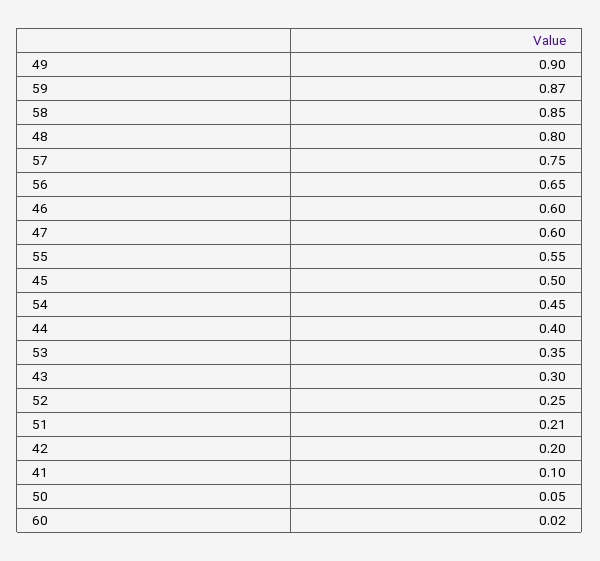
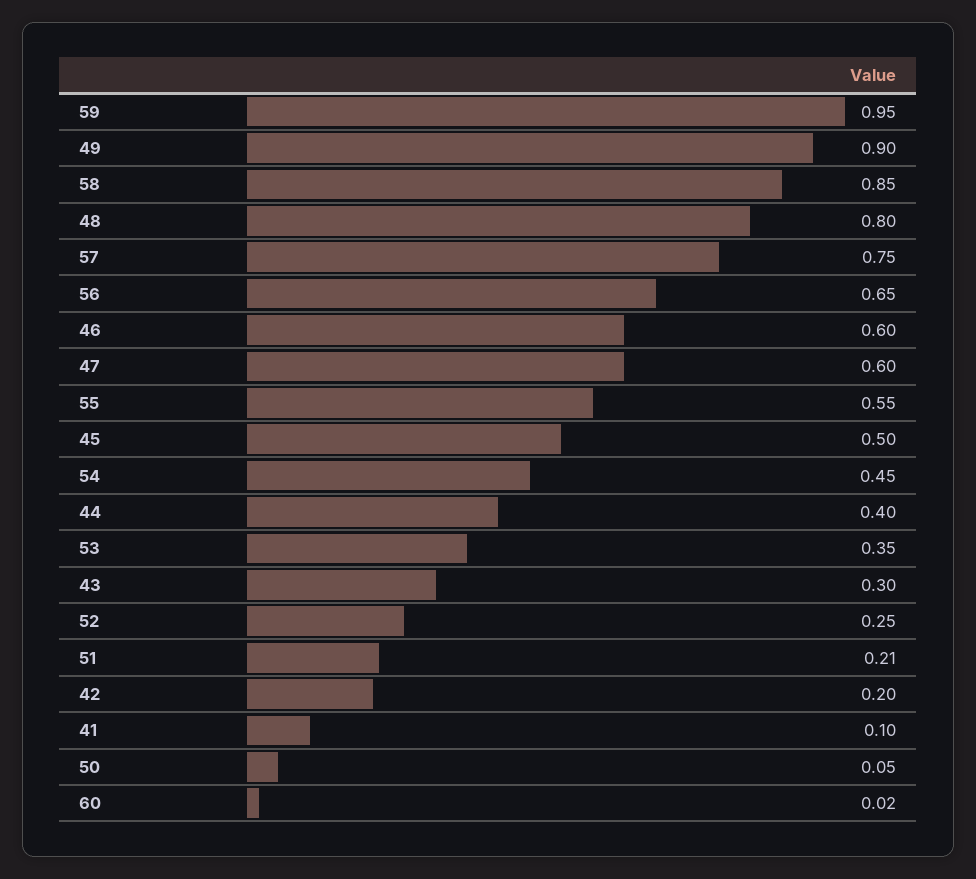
59: 0.87 -> 0.95

